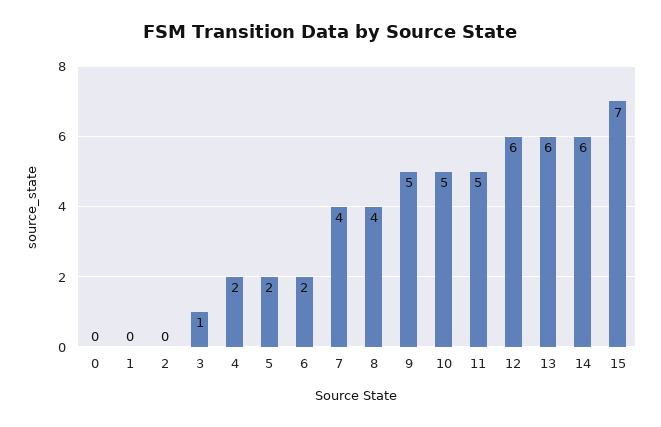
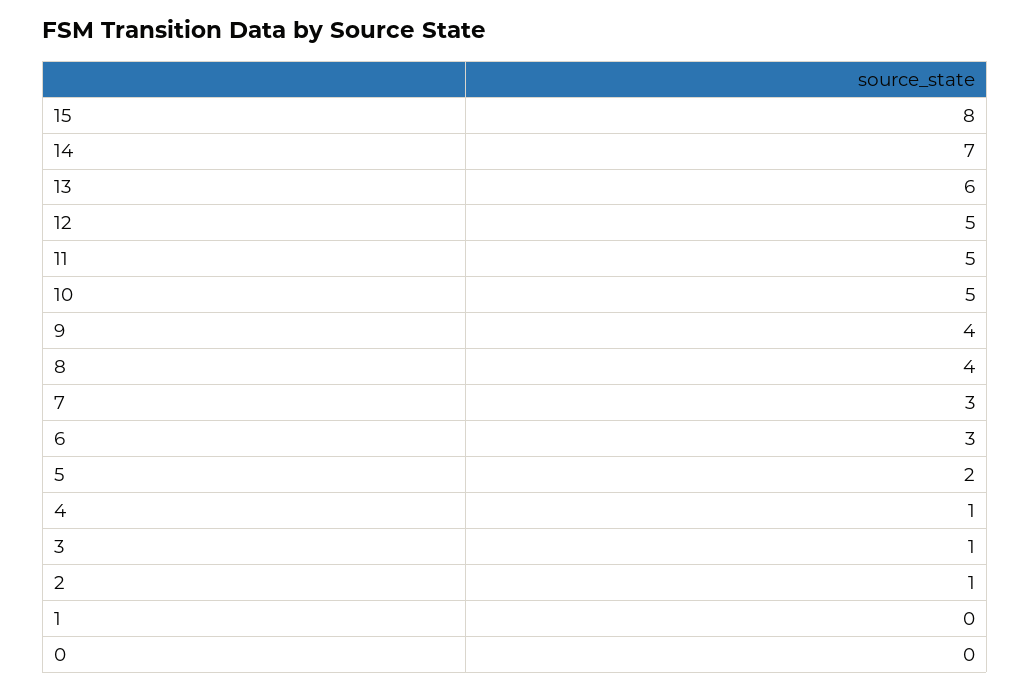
2: 0 -> 1
4: 2 -> 1
6: 2 -> 3
7: 4 -> 3
9: 5 -> 4
12: 6 -> 5
14: 6 -> 7
15: 7 -> 8

